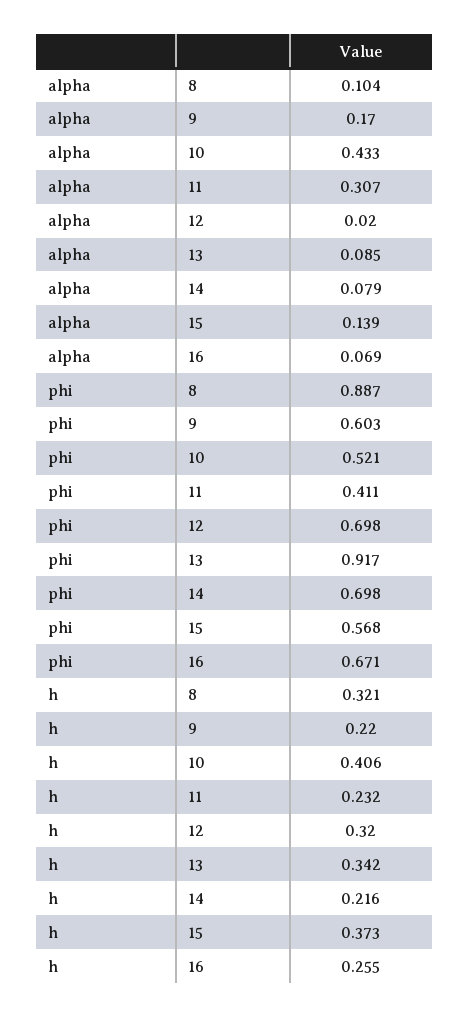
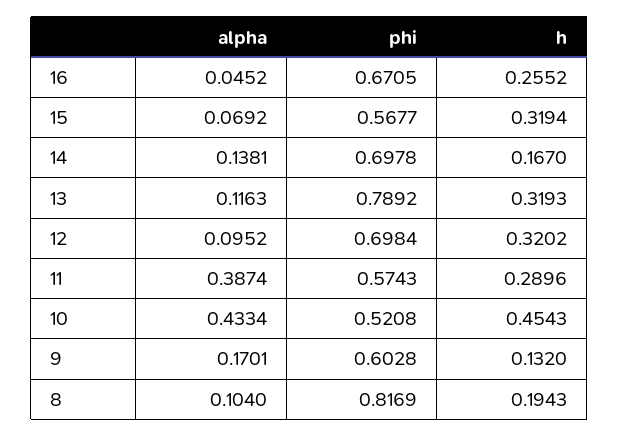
alpha, 11: 0.307 -> 0.3874
alpha, 12: 0.02 -> 0.0952
alpha, 13: 0.085 -> 0.1163
alpha, 14: 0.079 -> 0.1381
alpha, 15: 0.139 -> 0.0692
alpha, 16: 0.069 -> 0.0452
phi, 8: 0.887 -> 0.8169
phi, 11: 0.411 -> 0.5743
phi, 13: 0.917 -> 0.7892
h, 8: 0.321 -> 0.1943
h, 9: 0.22 -> 0.132
h, 10: 0.406 -> 0.4543
h, 11: 0.232 -> 0.2896
h, 13: 0.342 -> 0.3193
h, 14: 0.216 -> 0.167
h, 15: 0.373 -> 0.3194

